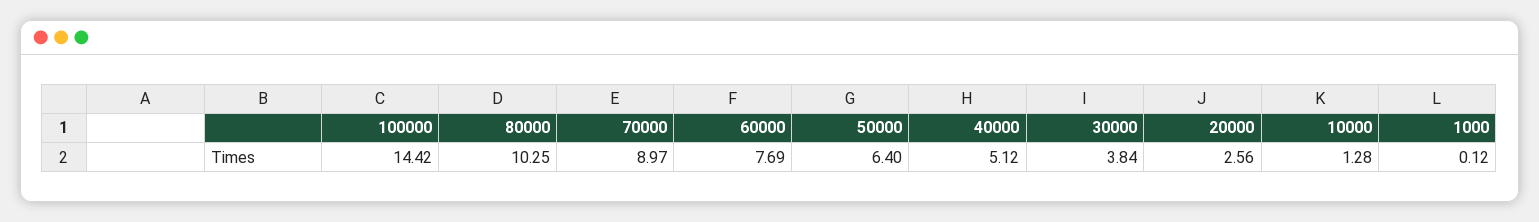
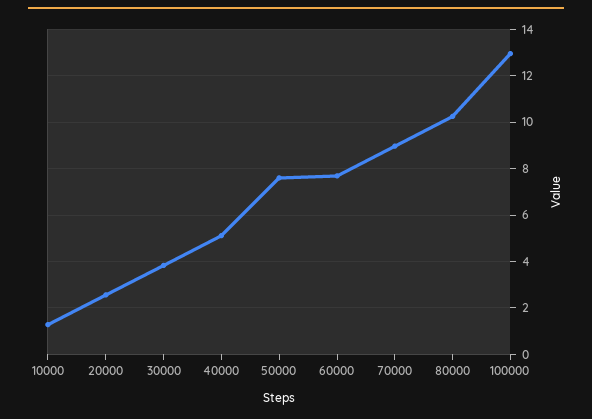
100000: 14.42 -> 13
50000: 6.4 -> 7.5
1000: 0.12 -> none

